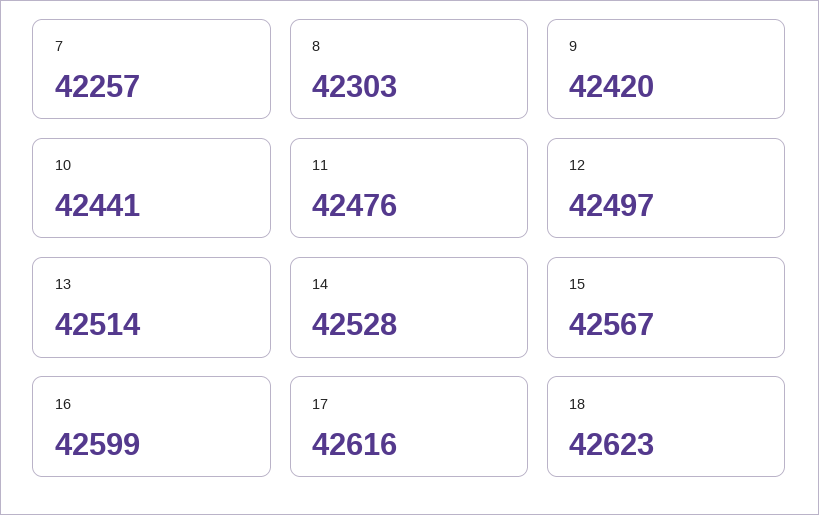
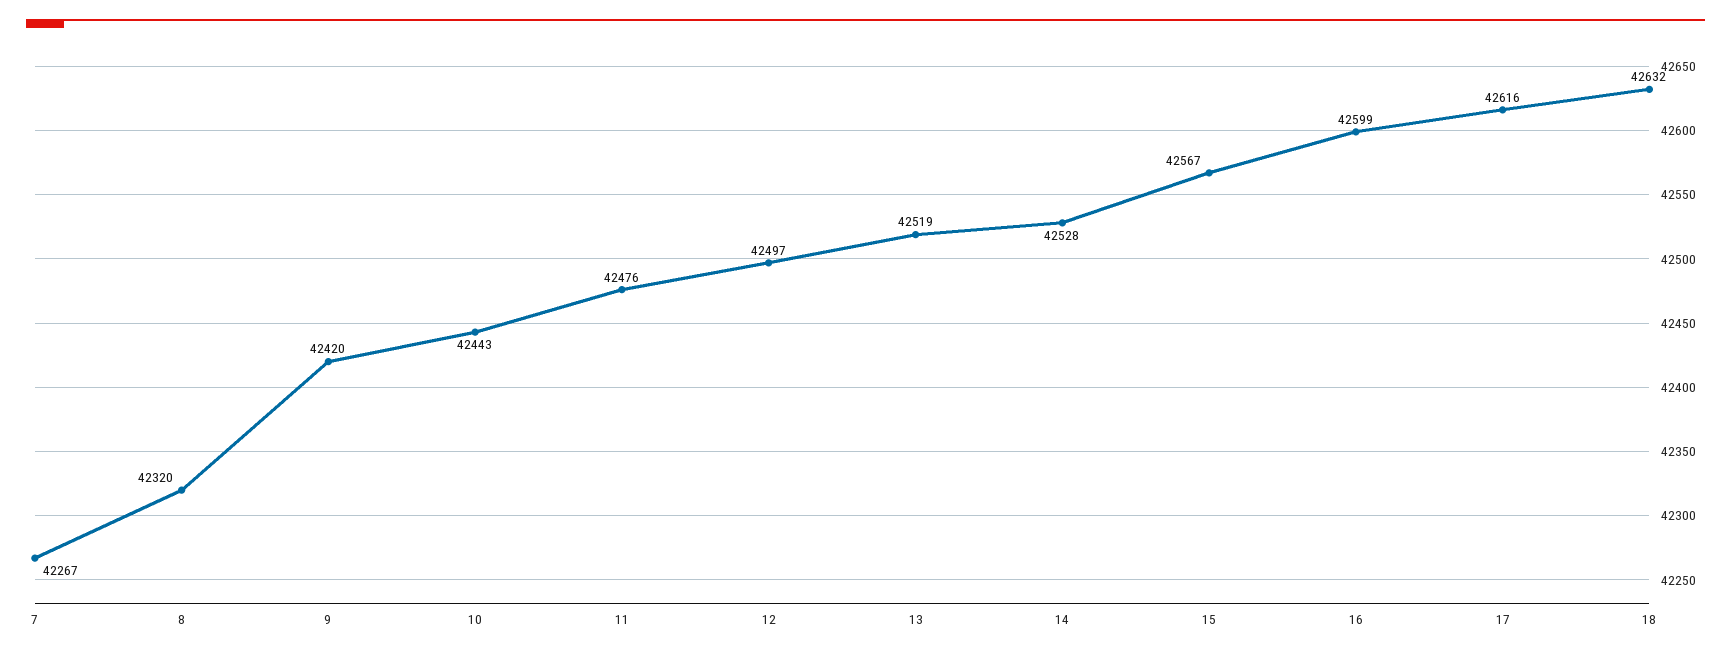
7: 42257 -> 42267
8: 42303 -> 42320
10: 42441 -> 42443
13: 42514 -> 42519
18: 42623 -> 42632

